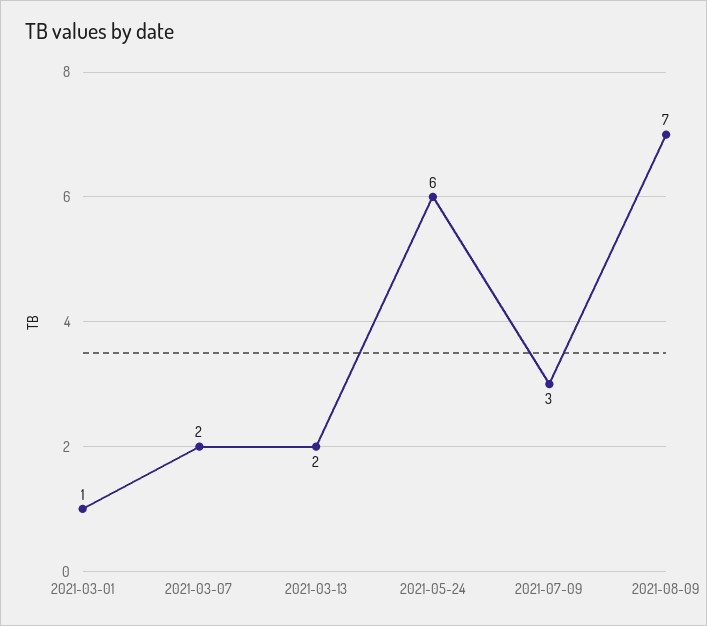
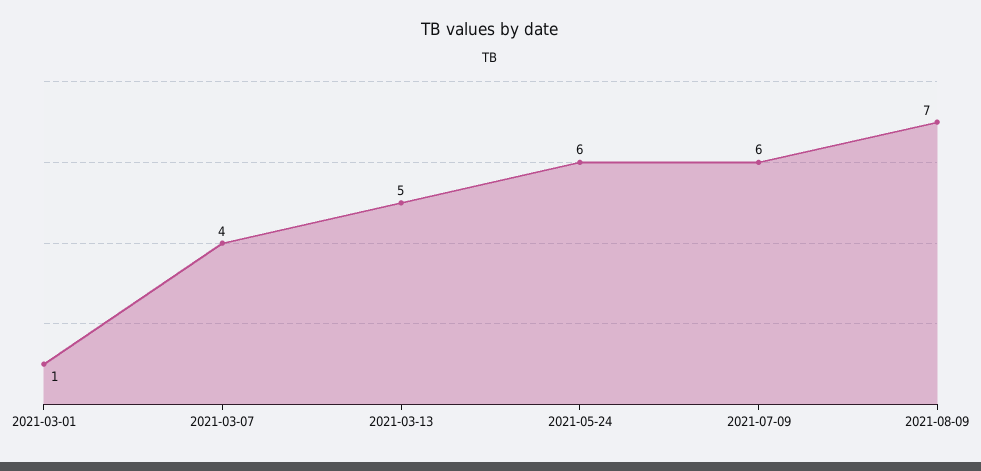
2021-03-07: 2 -> 4
2021-03-13: 2 -> 5
2021-07-09: 3 -> 6

